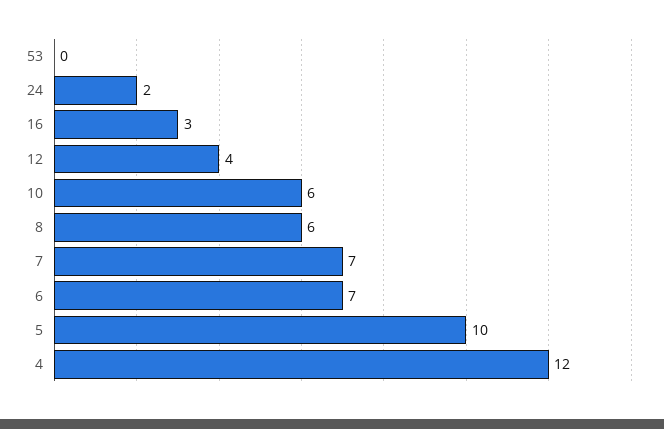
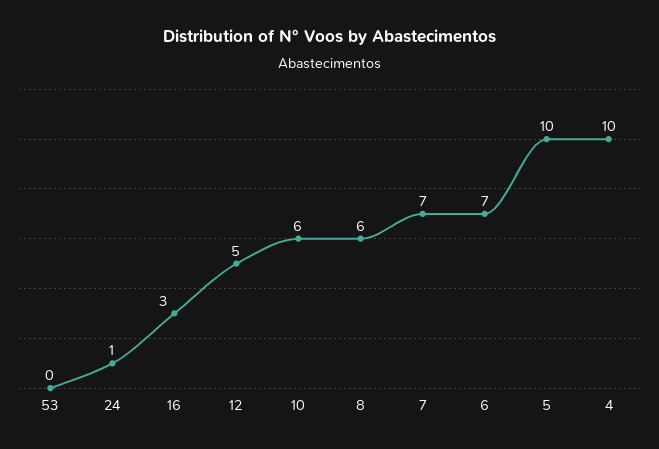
24: 2 -> 1
12: 4 -> 5
4: 12 -> 10

